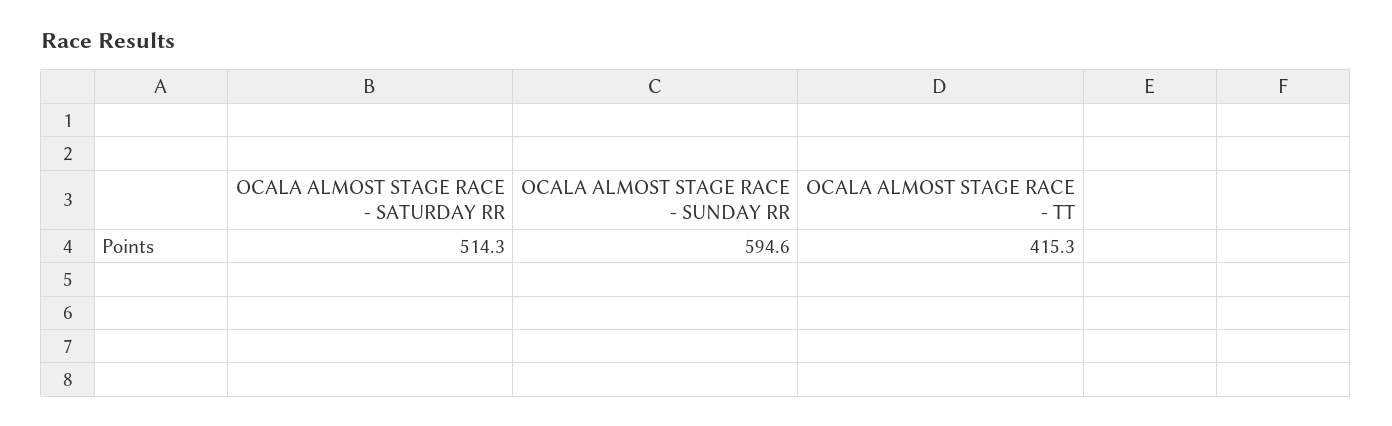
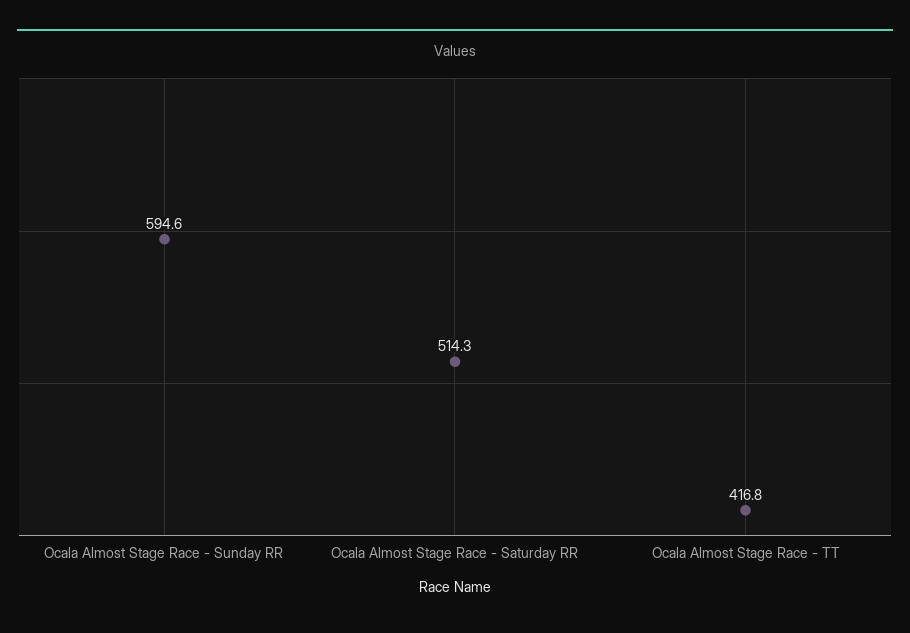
OCALA ALMOST STAGE RACE - TT: 415.3 -> 416.8

